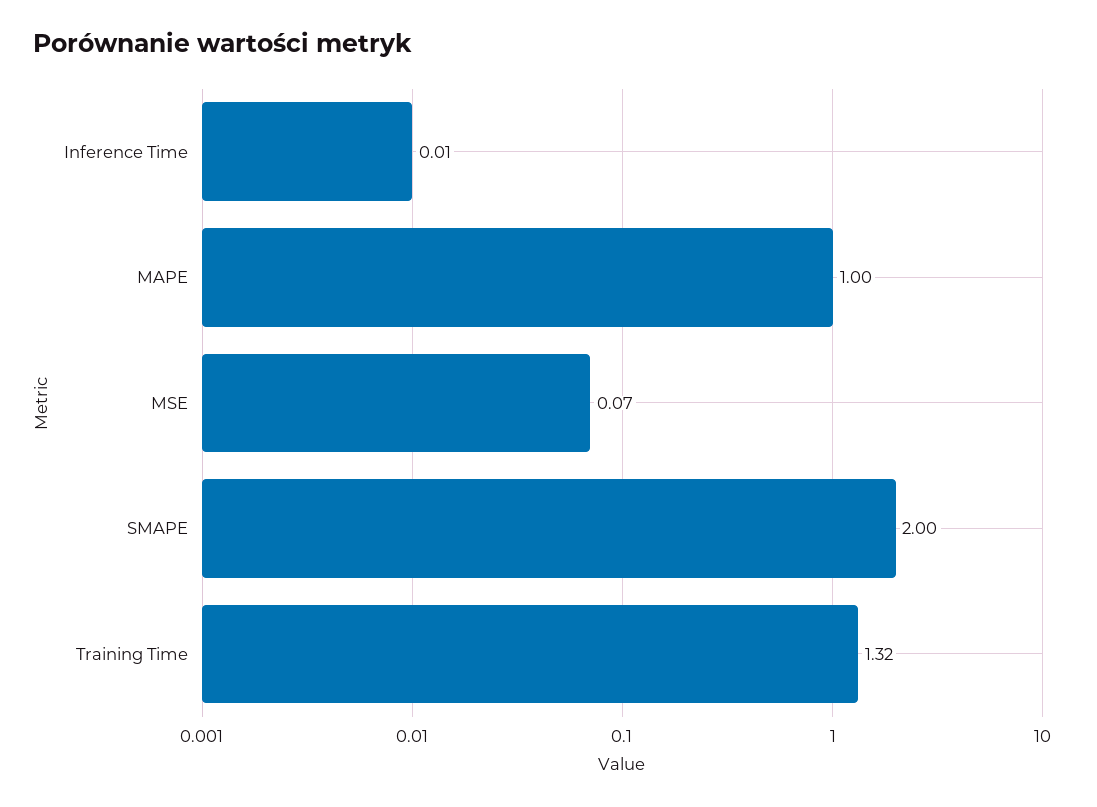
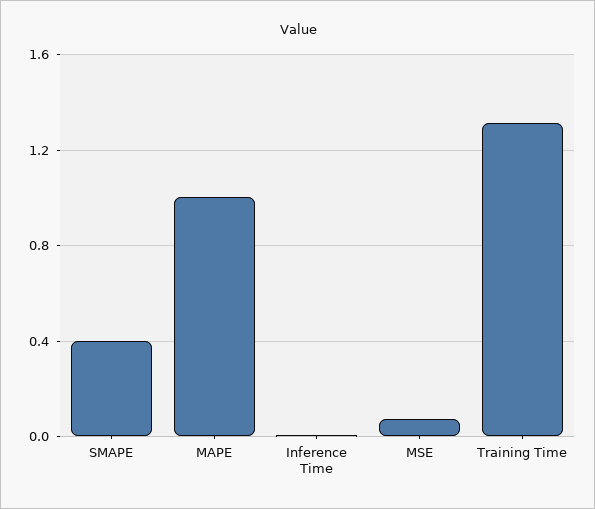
SMAPE: 2 -> 0.4

